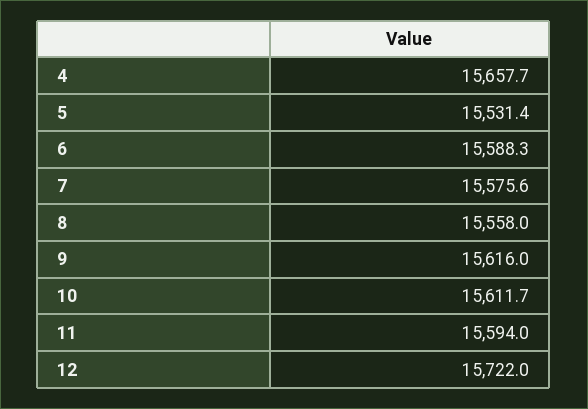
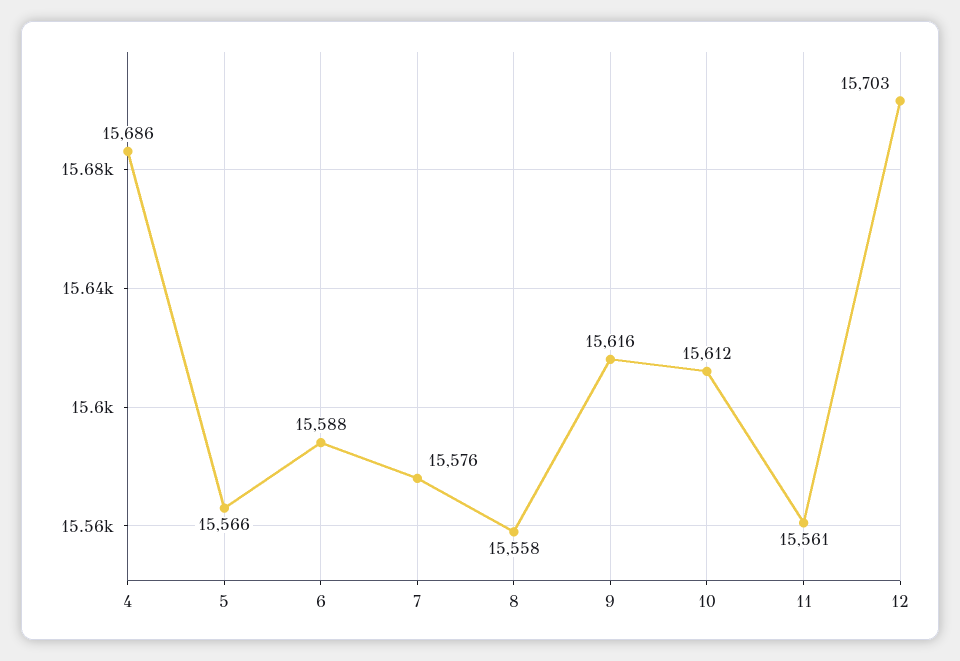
4: 15657.7 -> 15686
5: 15531.4 -> 15566
11: 15594 -> 15561
12: 15722 -> 15703

